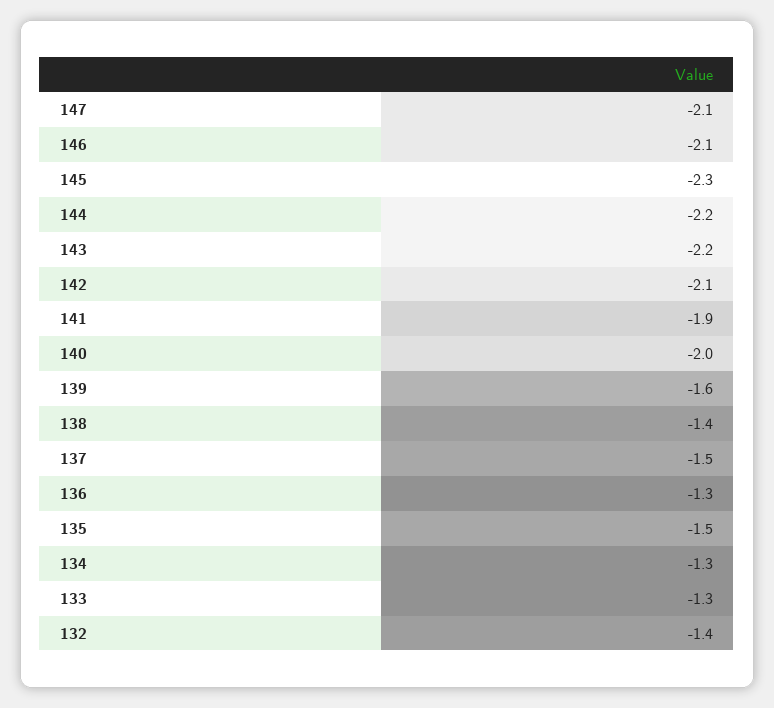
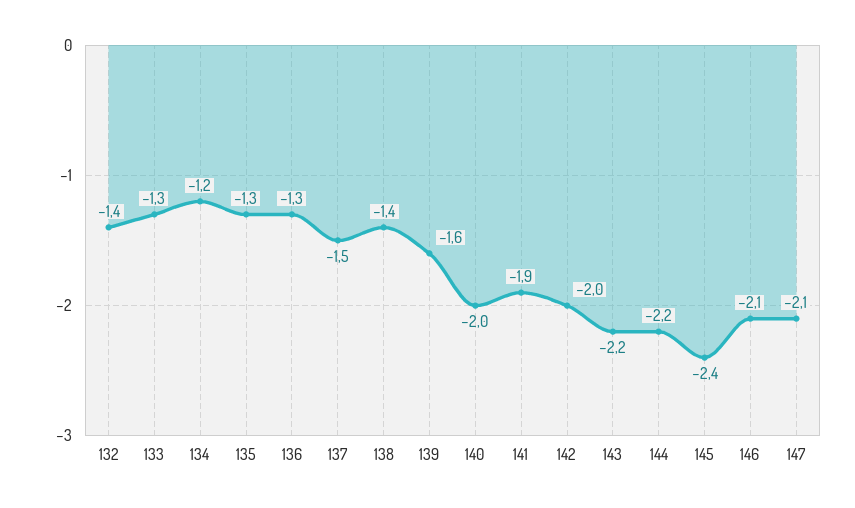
145: -2.3 -> -2.4
142: -2.1 -> -2
135: -1.5 -> -1.3
134: -1.3 -> -1.2

